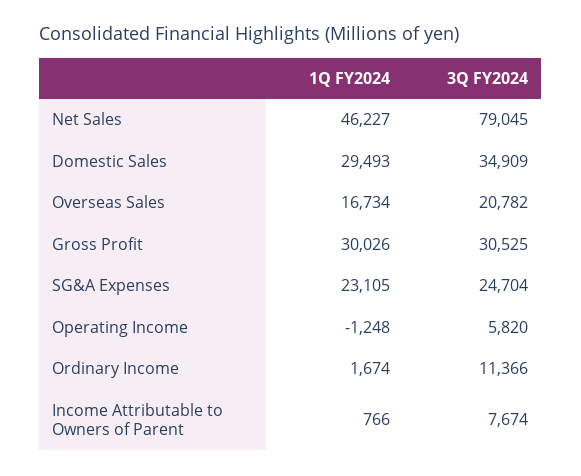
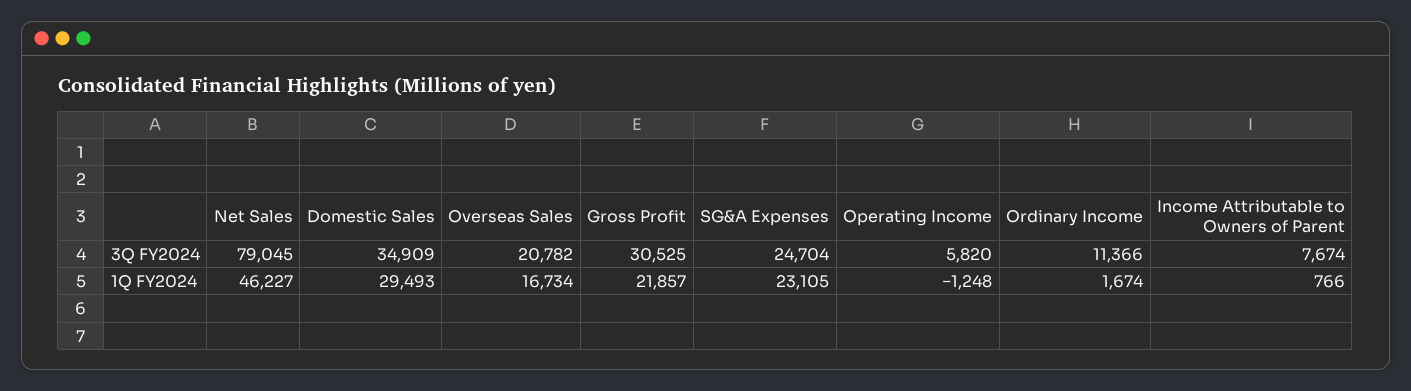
1Q FY2024, Gross Profit: 30026 -> 21857

